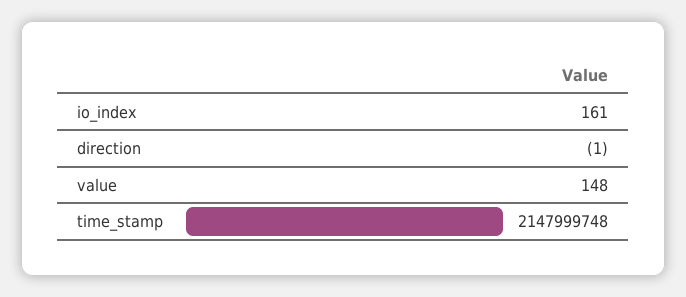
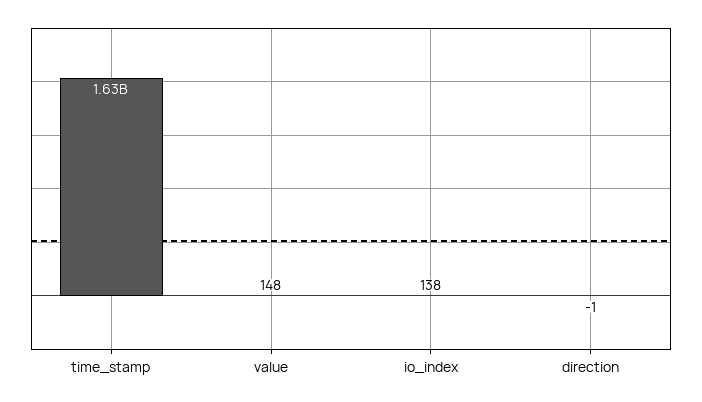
io_index: 161 -> 138
time_stamp: 2147999748 -> 1630000000

